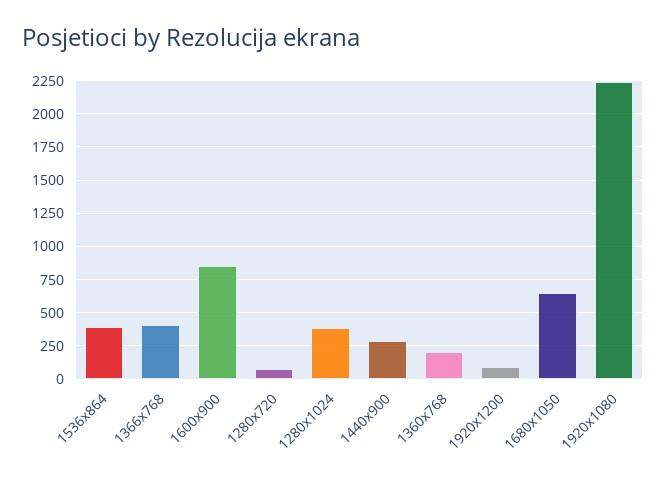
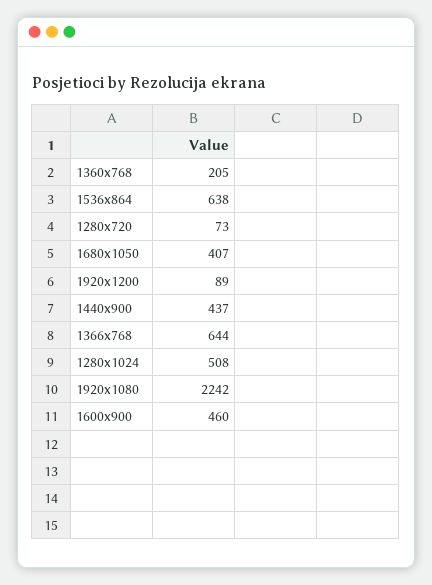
1536x864: 400 -> 638
1366x768: 400 -> 644
1600x900: 850 -> 460
1280x1024: 400 -> 508
1440x900: 300 -> 437
1680x1050: 650 -> 407

